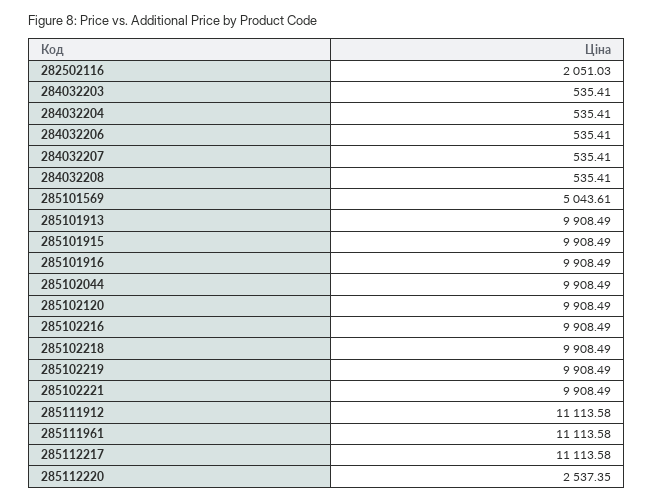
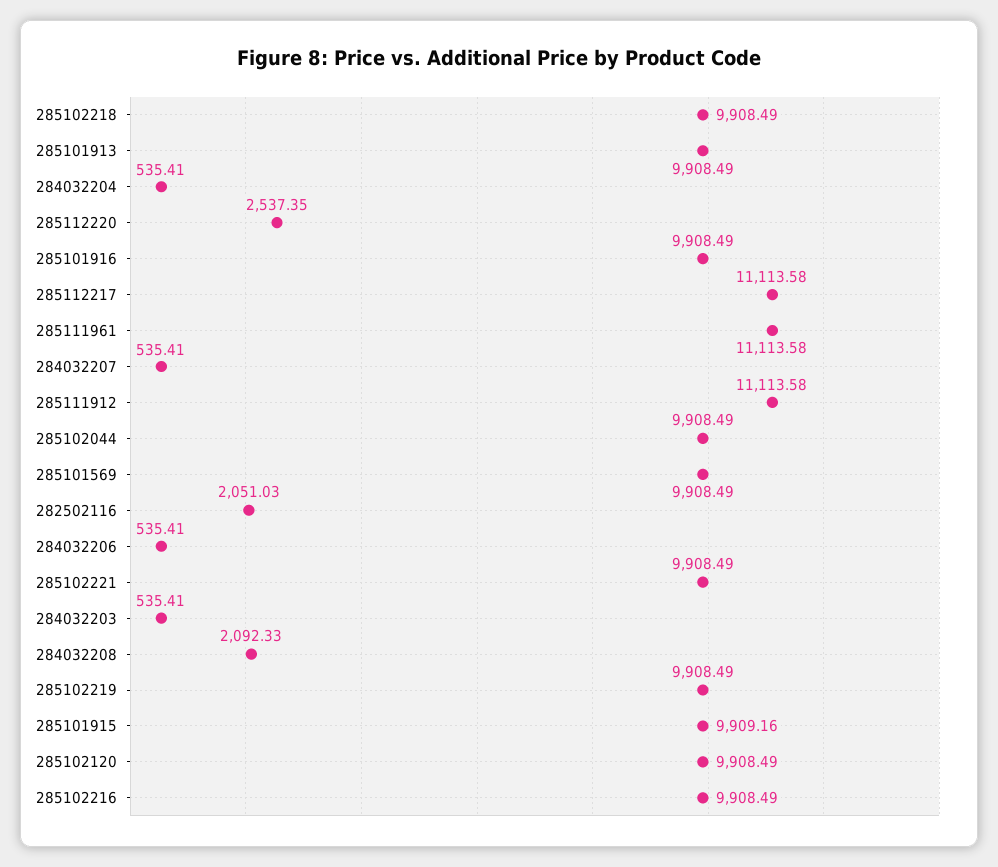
284032208: 535.41 -> 2092.33
285101569: 5043.61 -> 9908.49
285101915: 9908.49 -> 9909.16

